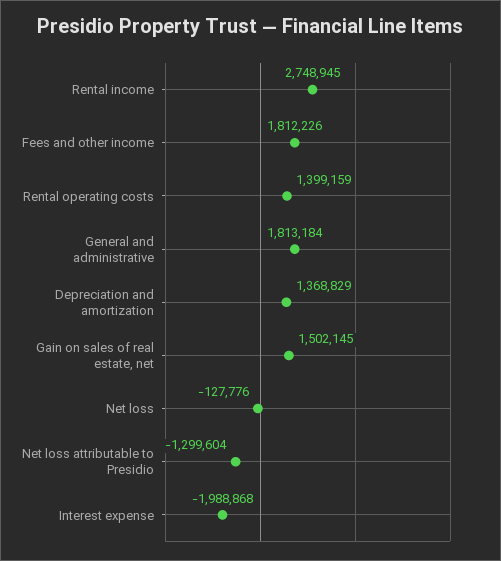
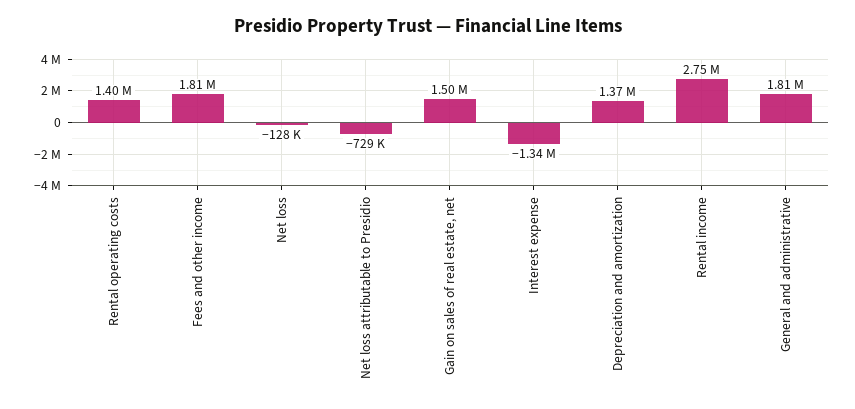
Net loss attributable to Presidio: -1299604 -> -729000
Interest expense: -1988868 -> -1340000

